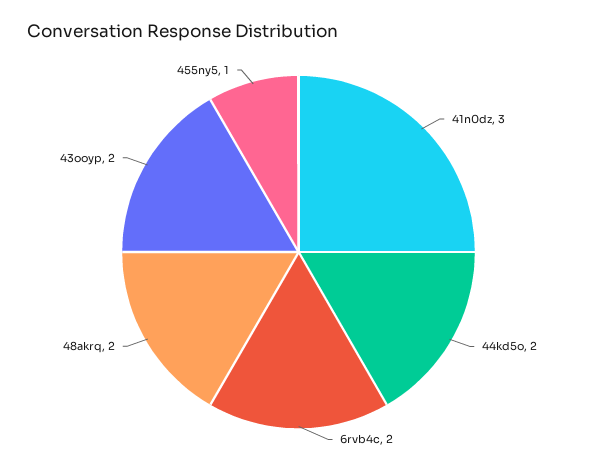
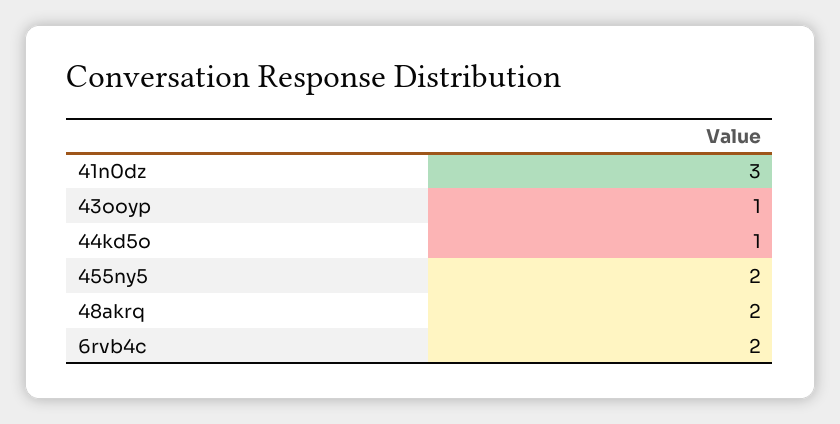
44kd5o: 2 -> 1
43ooyp: 2 -> 1
455ny5: 1 -> 2

